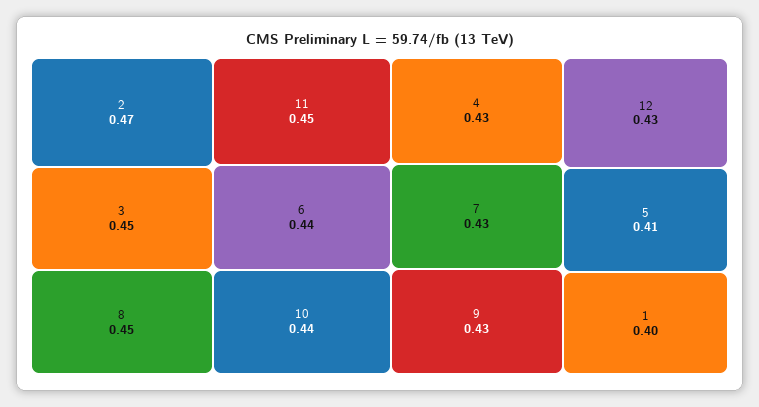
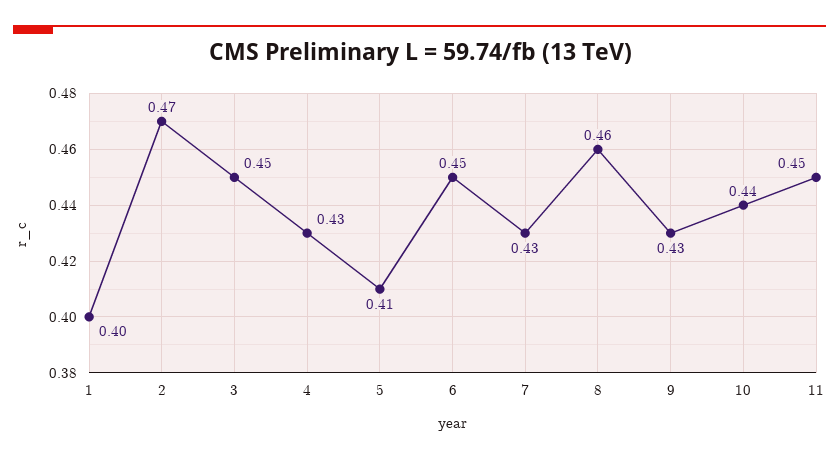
8: 0.45 -> 0.46
6: 0.44 -> 0.45
12: 0.43 -> none

